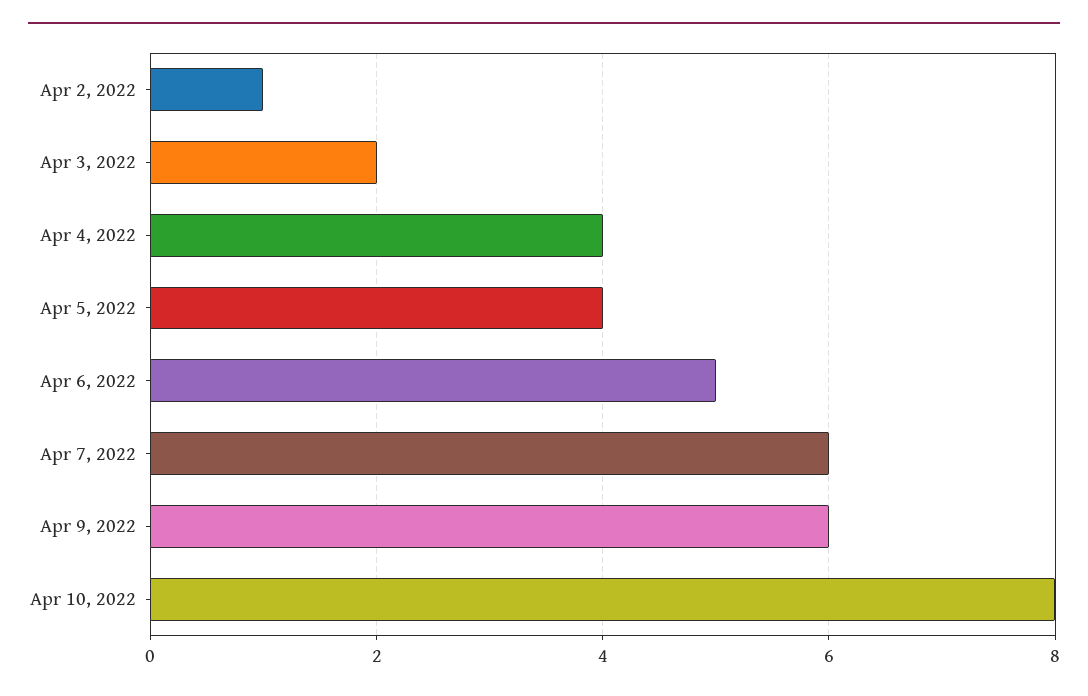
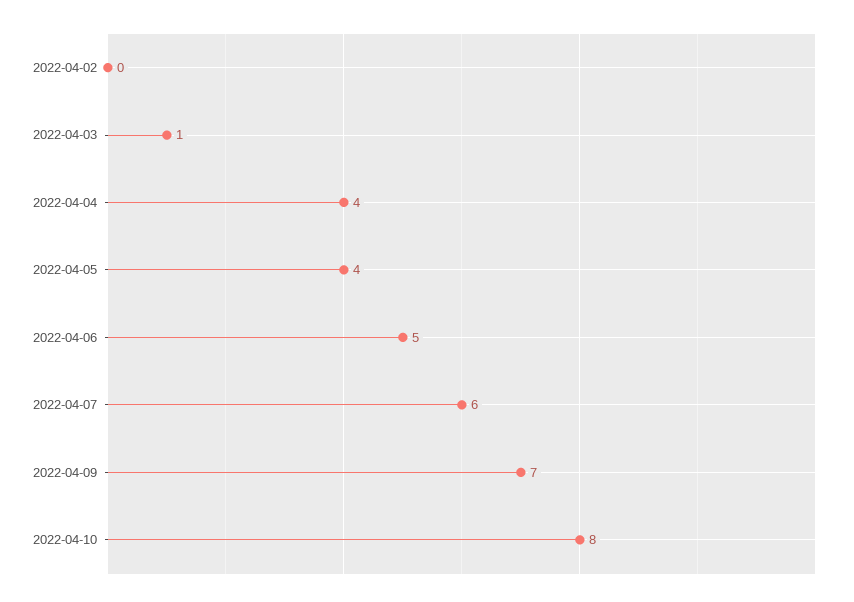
Apr 2, 2022: 1 -> 0
Apr 3, 2022: 2 -> 1
Apr 9, 2022: 6 -> 7

